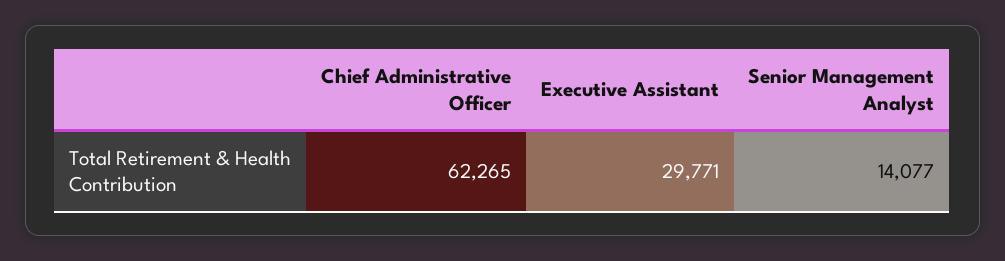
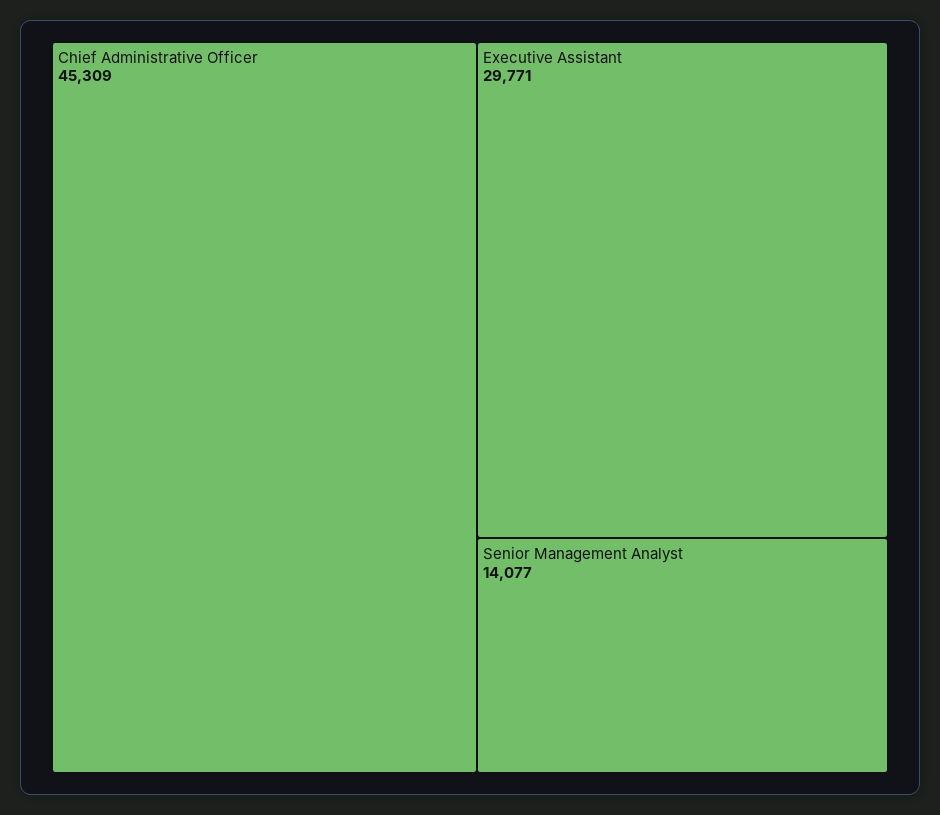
Chief Administrative Officer: 62265 -> 45309

